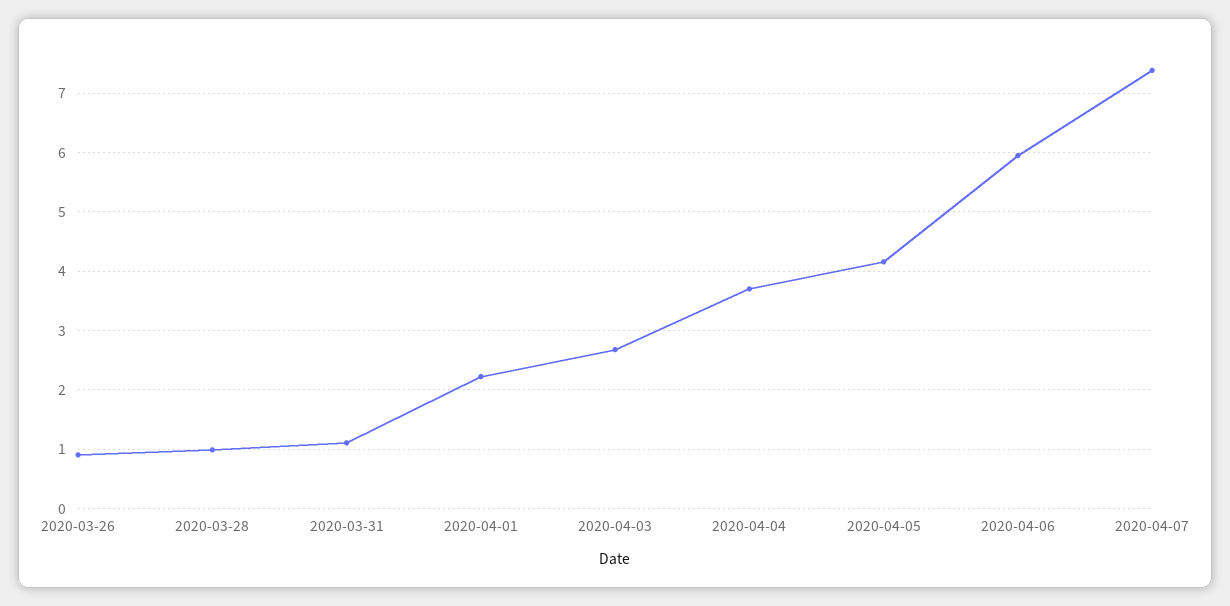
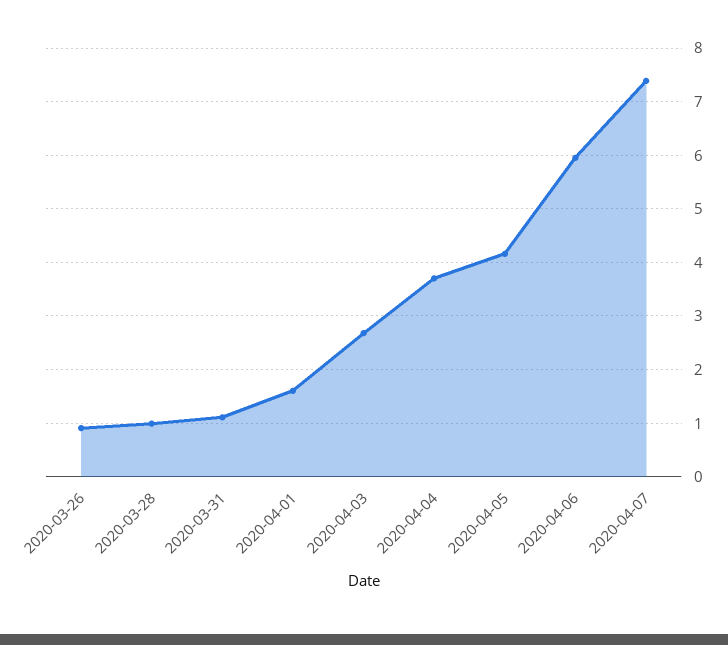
2020-04-01: 2.2 -> 1.6

